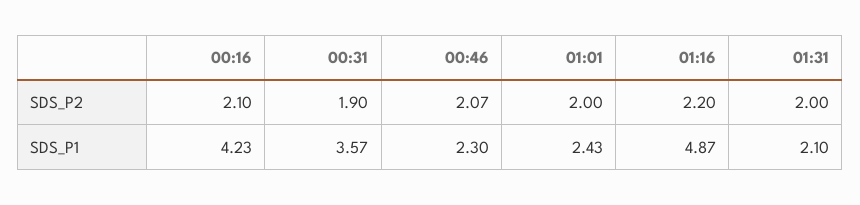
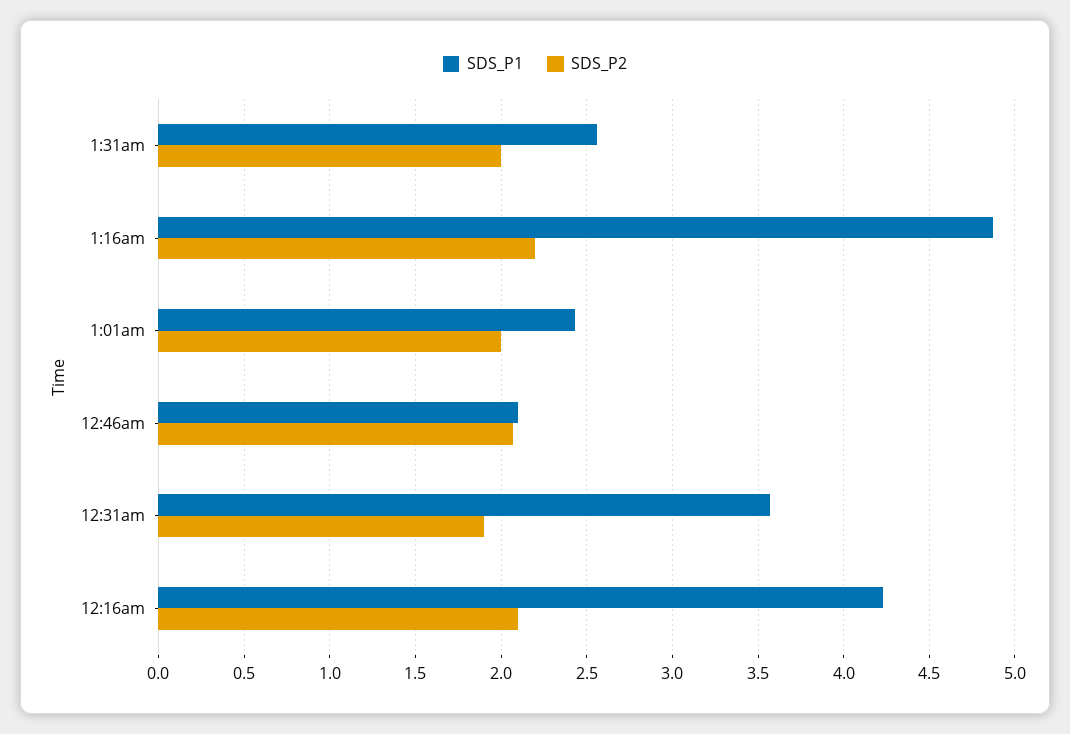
SDS_P1, 00:46: 2.3 -> 2.1
SDS_P1, 01:31: 2.1 -> 2.55

